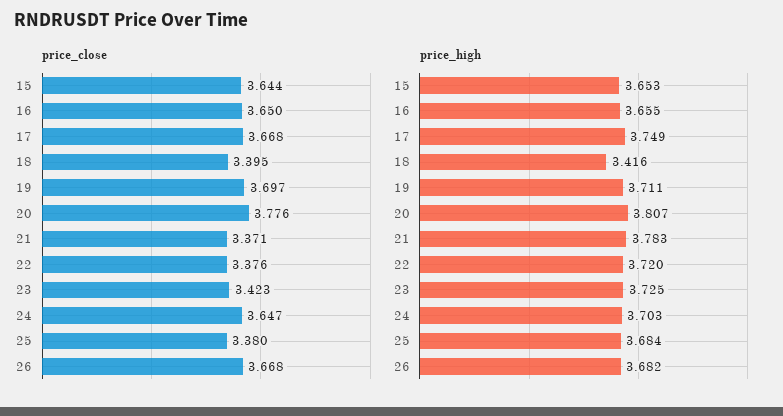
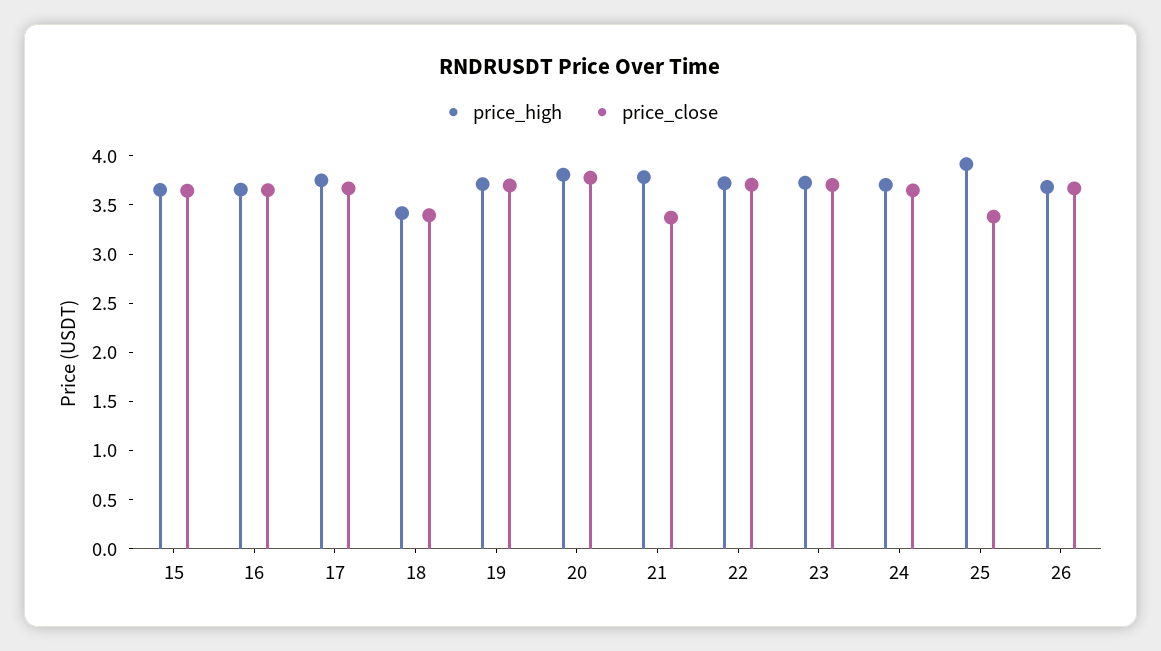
price_close, 22: 3.376 -> 3.7
price_close, 23: 3.423 -> 3.7
price_high, 25: 3.684 -> 3.9

